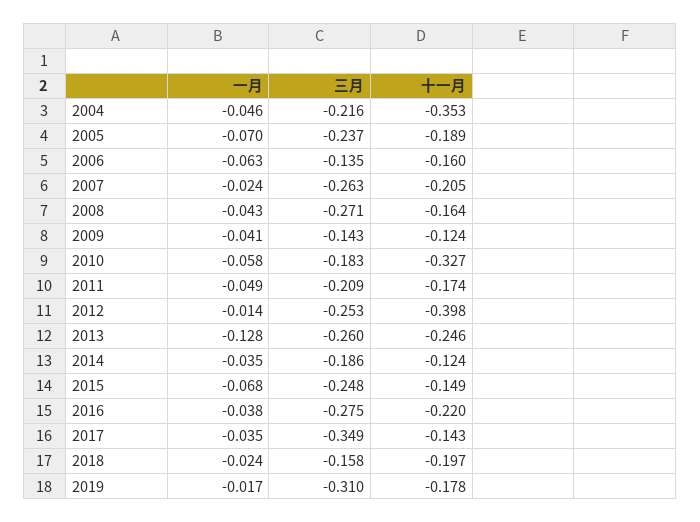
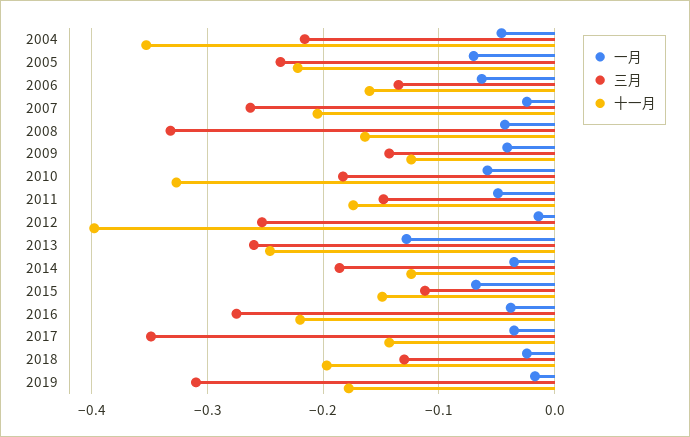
十一月, 2005: -0.189 -> -0.22
三月, 2008: -0.271 -> -0.33
三月, 2011: -0.209 -> -0.15
三月, 2015: -0.248 -> -0.11
三月, 2018: -0.158 -> -0.13

